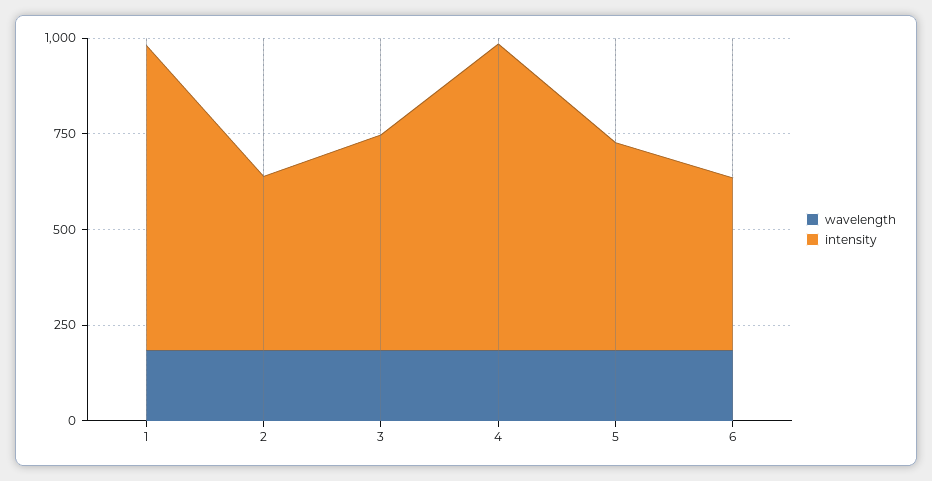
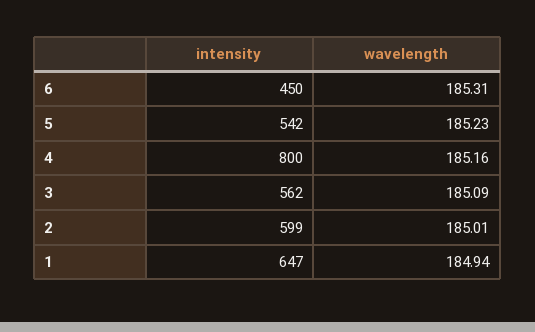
intensity, 1: 800 -> 647
intensity, 2: 450 -> 599

